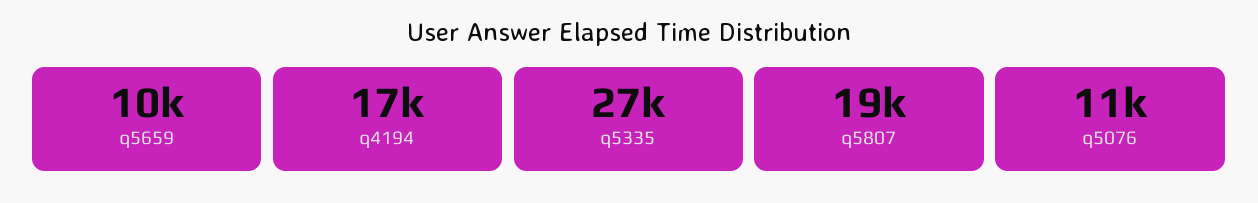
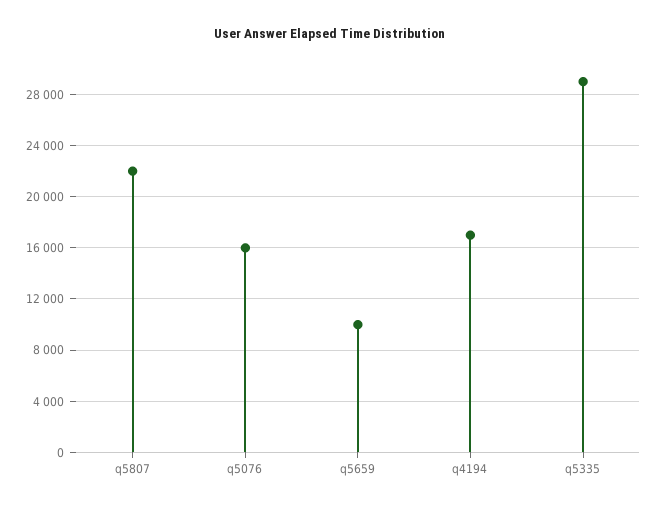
q5335: 27000 -> 29000
q5807: 19000 -> 22000
q5076: 11000 -> 16000

